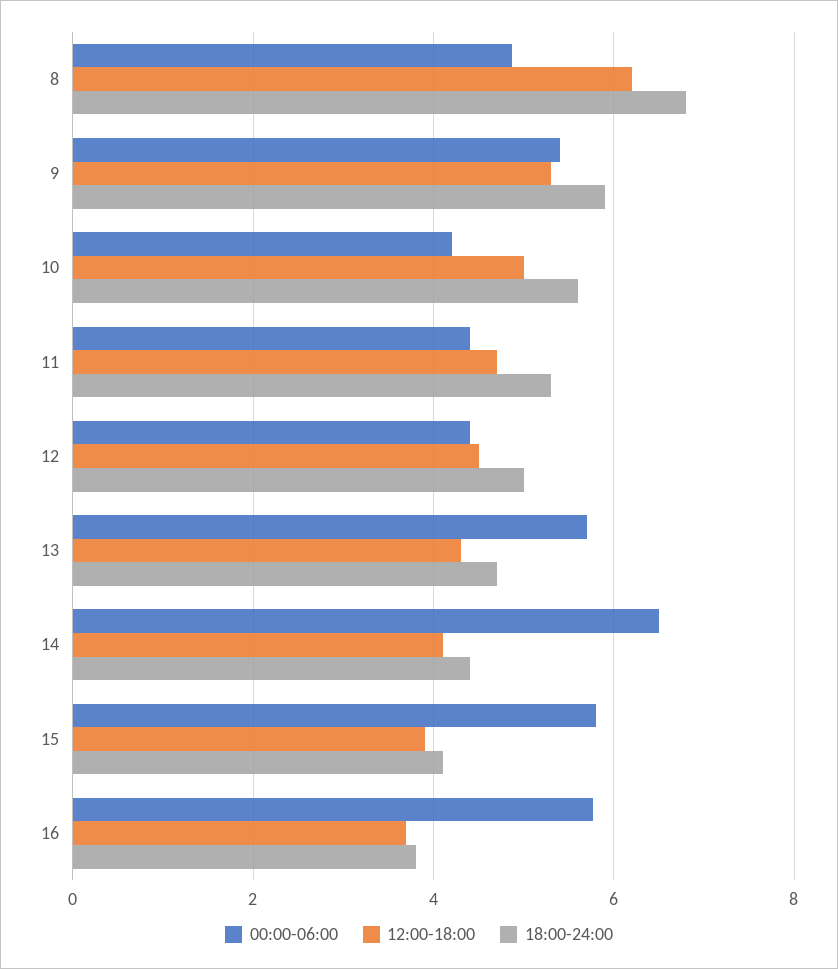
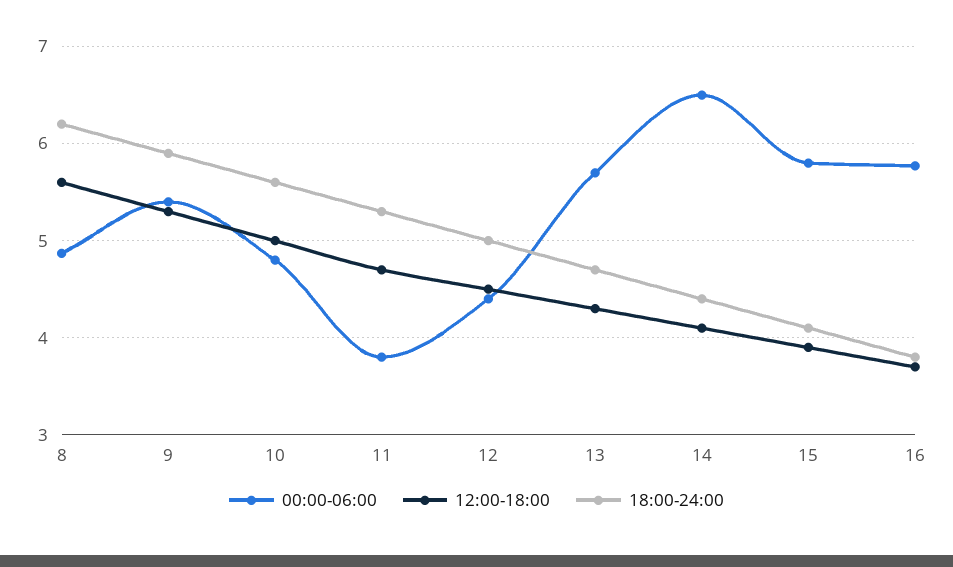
12:00-18:00, 8: 6.2 -> 5.6
18:00-24:00, 8: 6.8 -> 6.2
00:00-06:00, 10: 4.2 -> 4.8
00:00-06:00, 11: 4.4 -> 3.8

